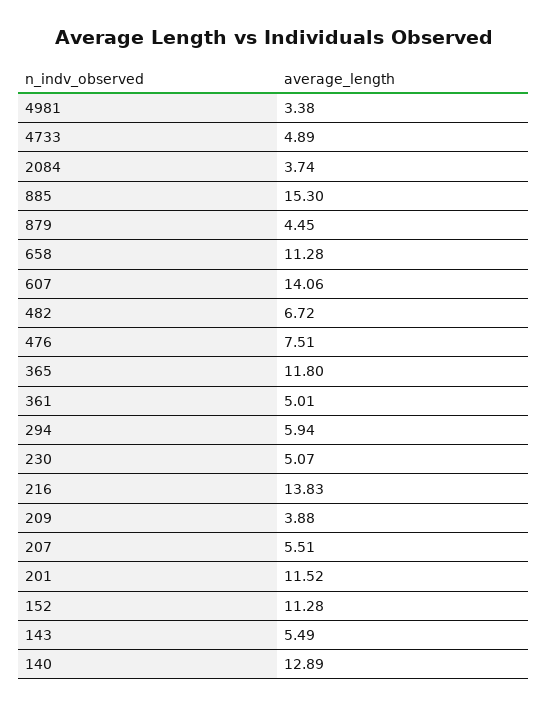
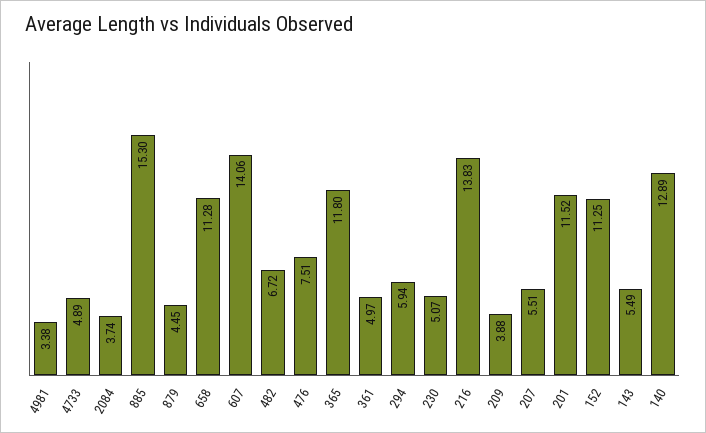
361: 5.01 -> 4.97
152: 11.28 -> 11.25

